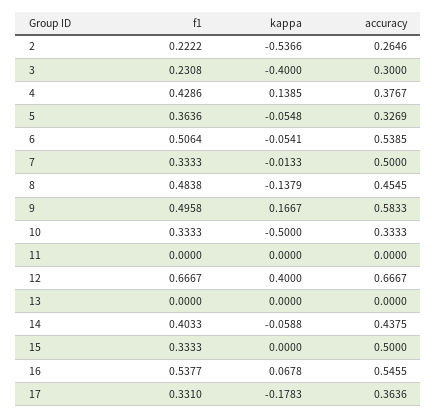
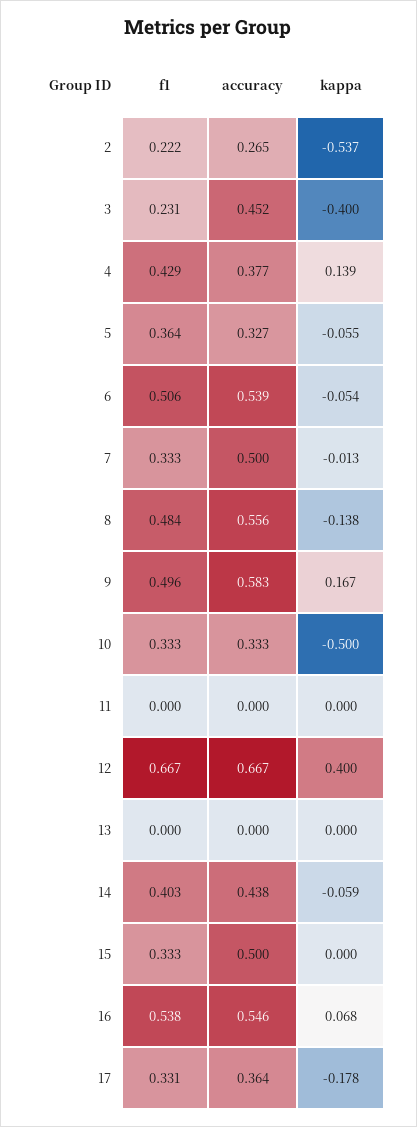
accuracy, 3: 0.3 -> 0.452
accuracy, 8: 0.4545 -> 0.556

